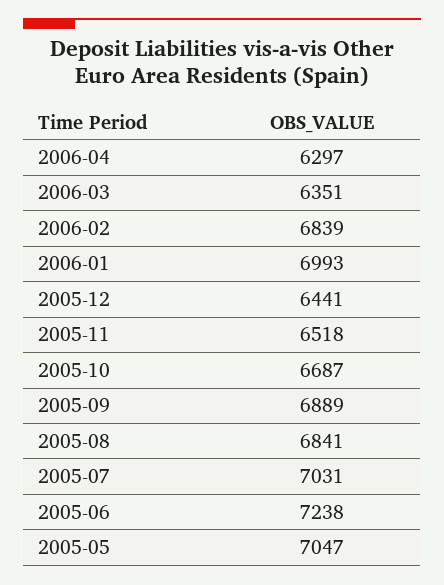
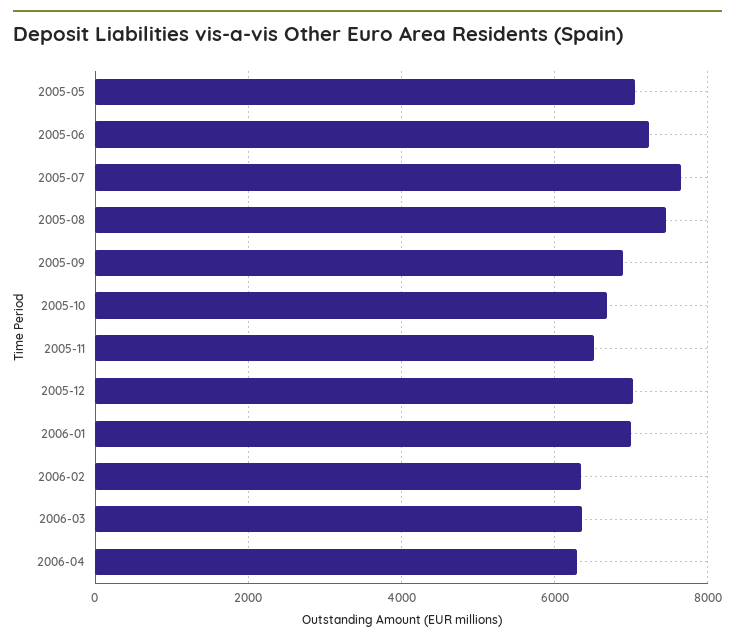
2006-02: 6839 -> 6400
2005-12: 6441 -> 7000
2005-08: 6841 -> 7400
2005-07: 7031 -> 7600

